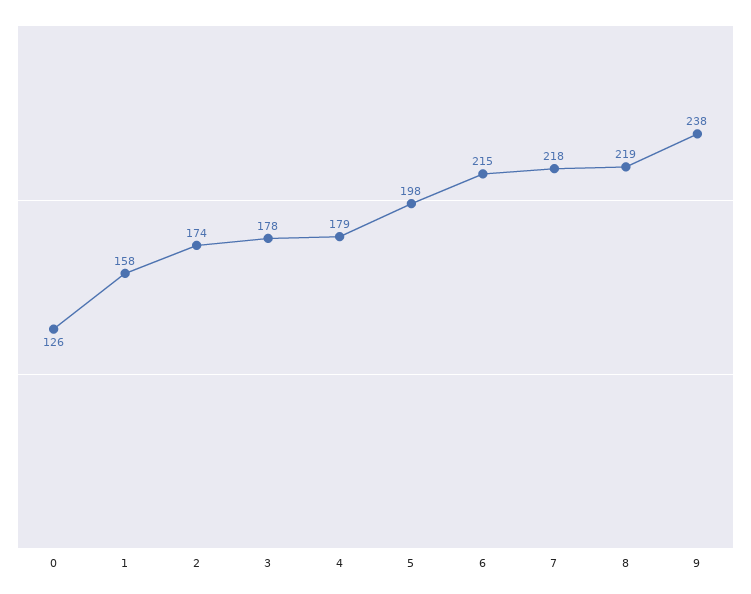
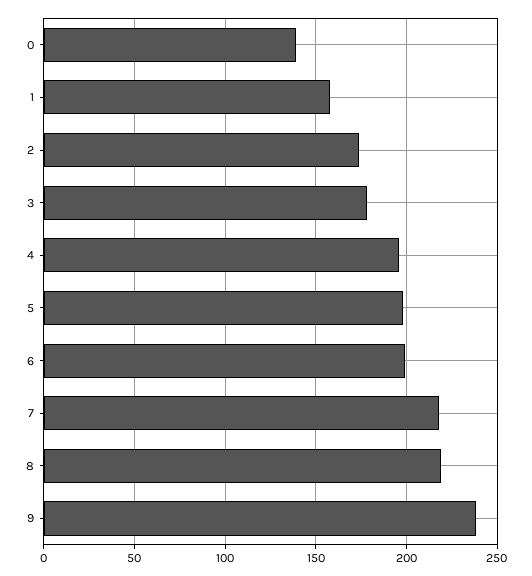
0: 126 -> 140
4: 179 -> 195
6: 215 -> 200

